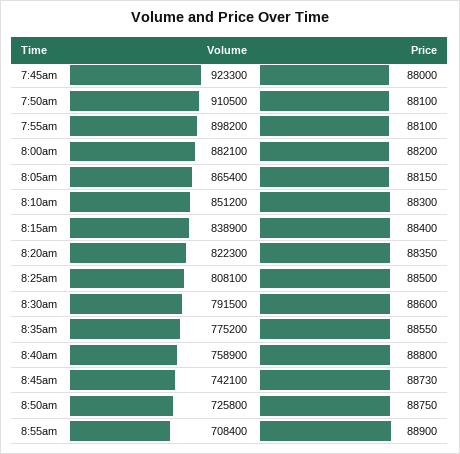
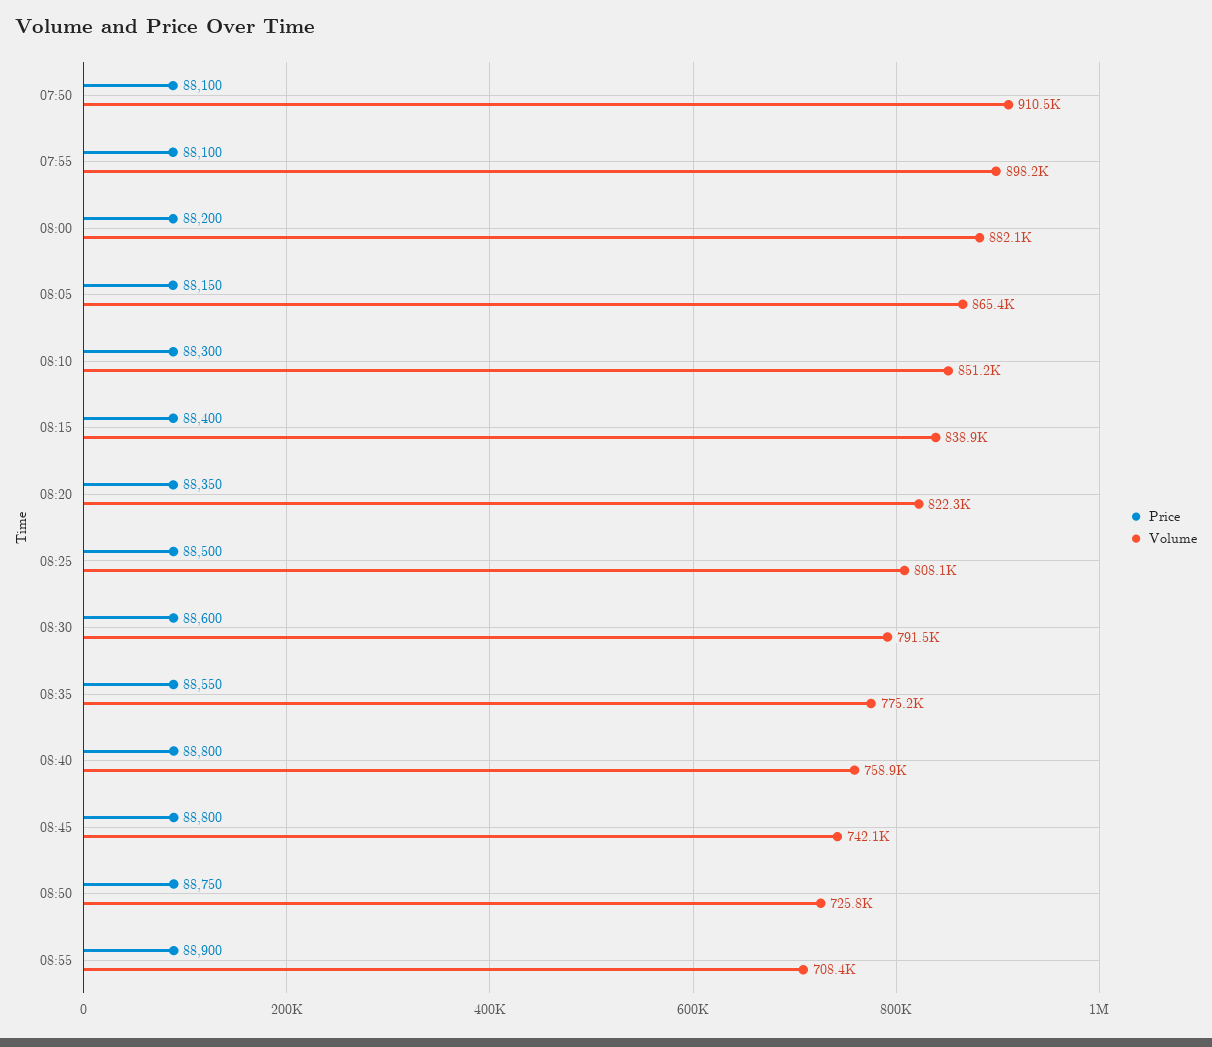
Volume, 7:45am: 923300 -> none
Price, 7:45am: 88000 -> none
Price, 8:45am: 88730 -> 88800

